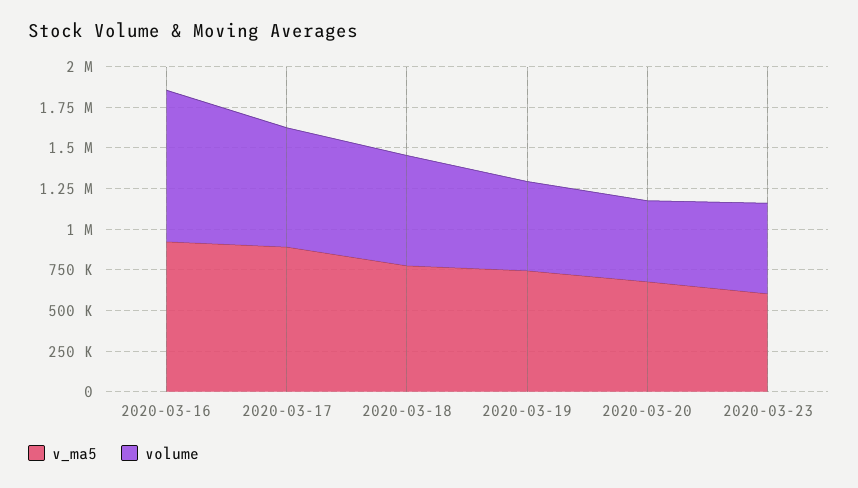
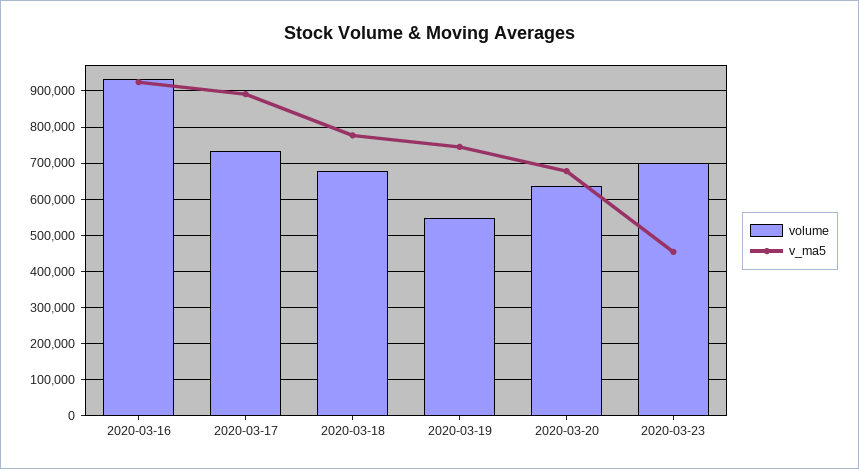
volume, 2020-03-20: 500000 -> 640000
v_ma5, 2020-03-23: 600000 -> 460000
volume, 2020-03-23: 550000 -> 700000

